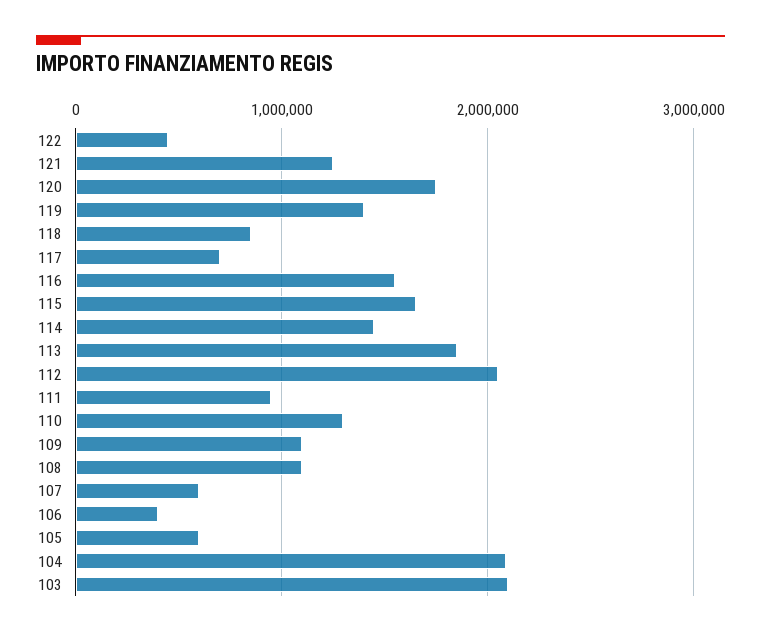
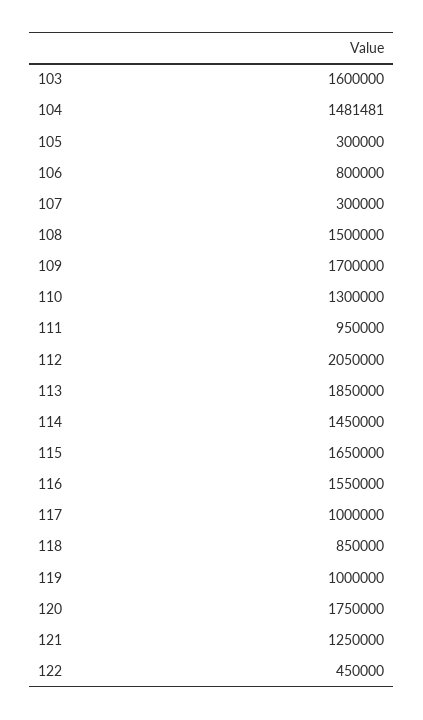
119: 1400000 -> 1000000
117: 700000 -> 1000000
109: 1100000 -> 1700000
108: 1100000 -> 1500000
107: 600000 -> 300000
106: 400000 -> 800000
105: 600000 -> 300000
104: 2100000 -> 1481481
103: 2100000 -> 1600000

